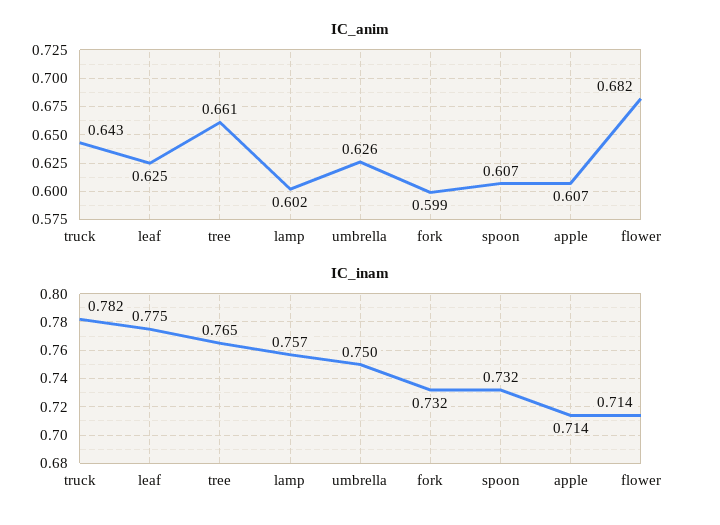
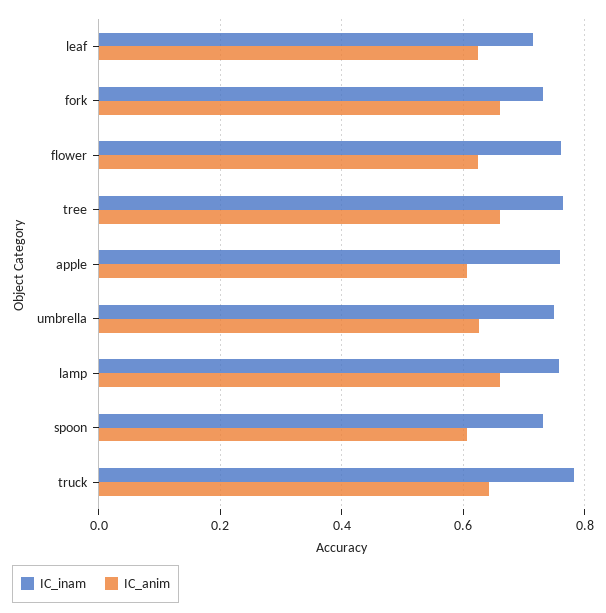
IC_anim, lamp: 0.602 -> 0.66
IC_anim, fork: 0.599 -> 0.66
IC_anim, flower: 0.682 -> 0.62
IC_inam, leaf: 0.775 -> 0.72
IC_inam, apple: 0.714 -> 0.76
IC_inam, flower: 0.714 -> 0.76

